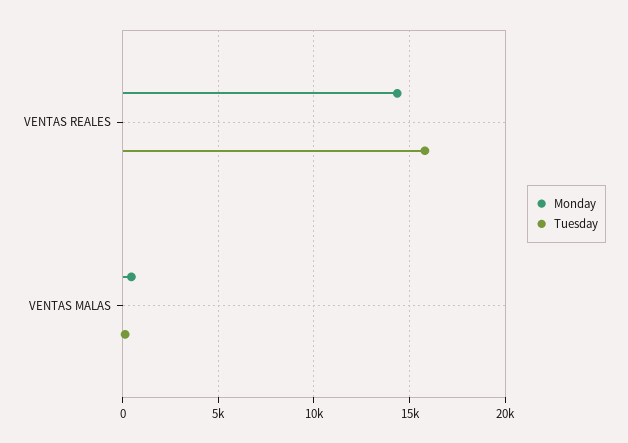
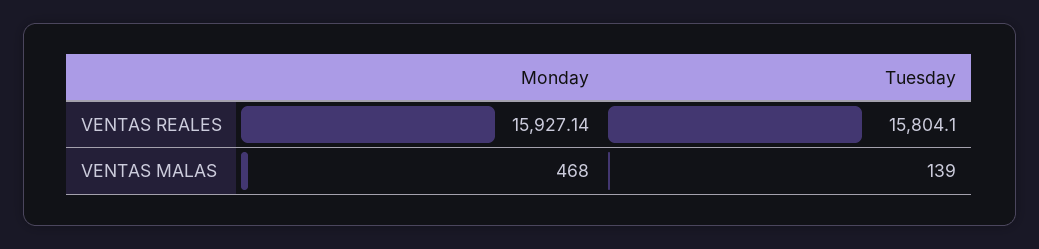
Monday, VENTAS REALES: 14500 -> 15927.14

